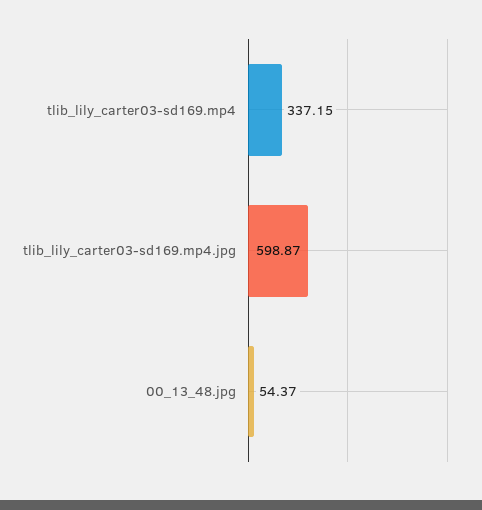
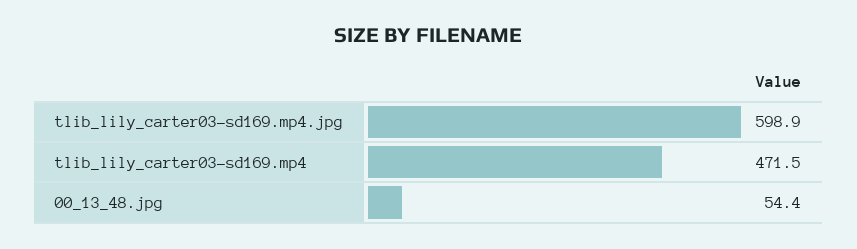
tlib_lily_carter03-sd169.mp4: 337.15 -> 471.5

